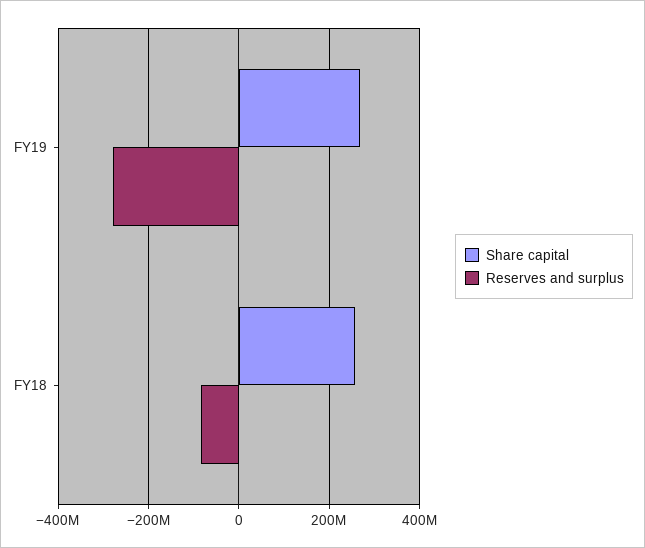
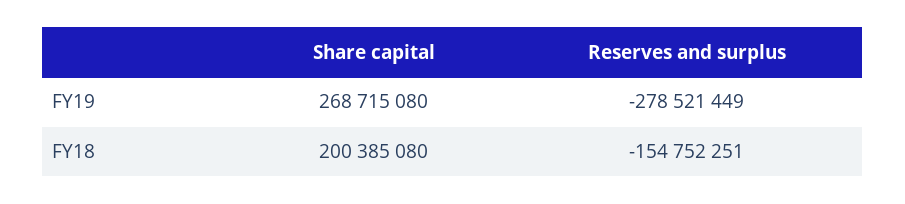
Share capital, FY18: 260000000 -> 200385080
Reserves and surplus, FY18: -80000000 -> -154752251

